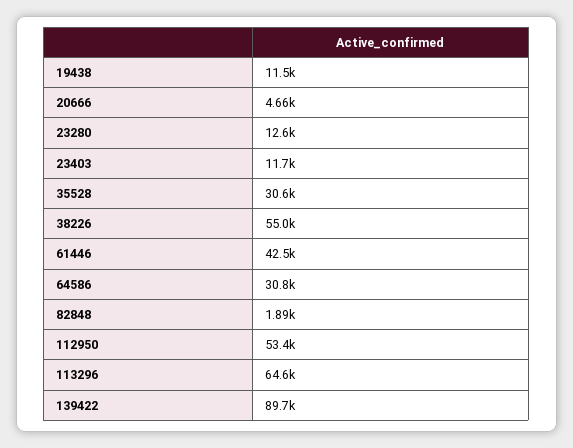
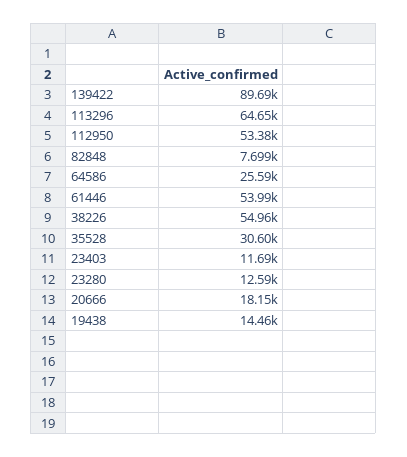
19438: 11500 -> 14460
20666: 4660 -> 18150
61446: 42500 -> 53990
64586: 30800 -> 25590
82848: 1890 -> 7699

